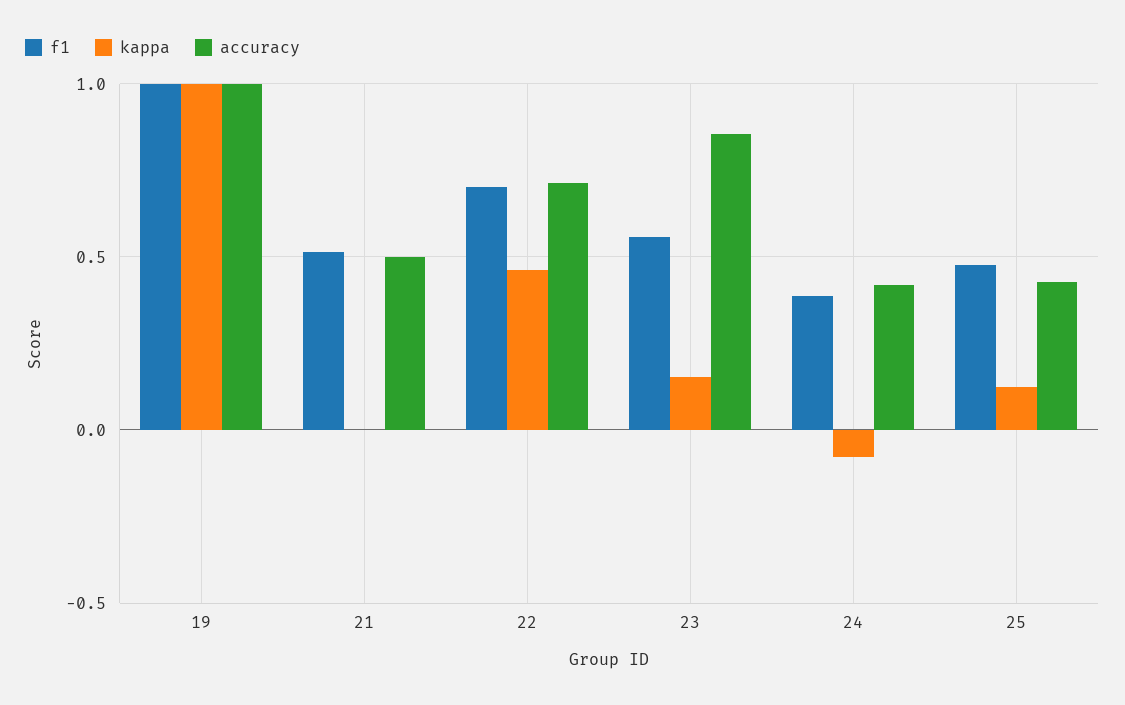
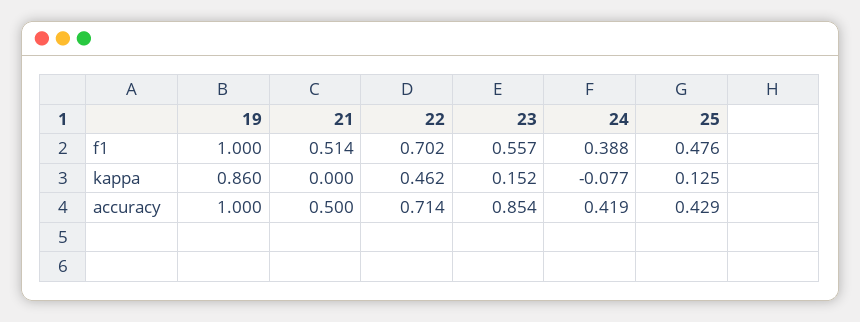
kappa, 19: 1 -> 0.86

